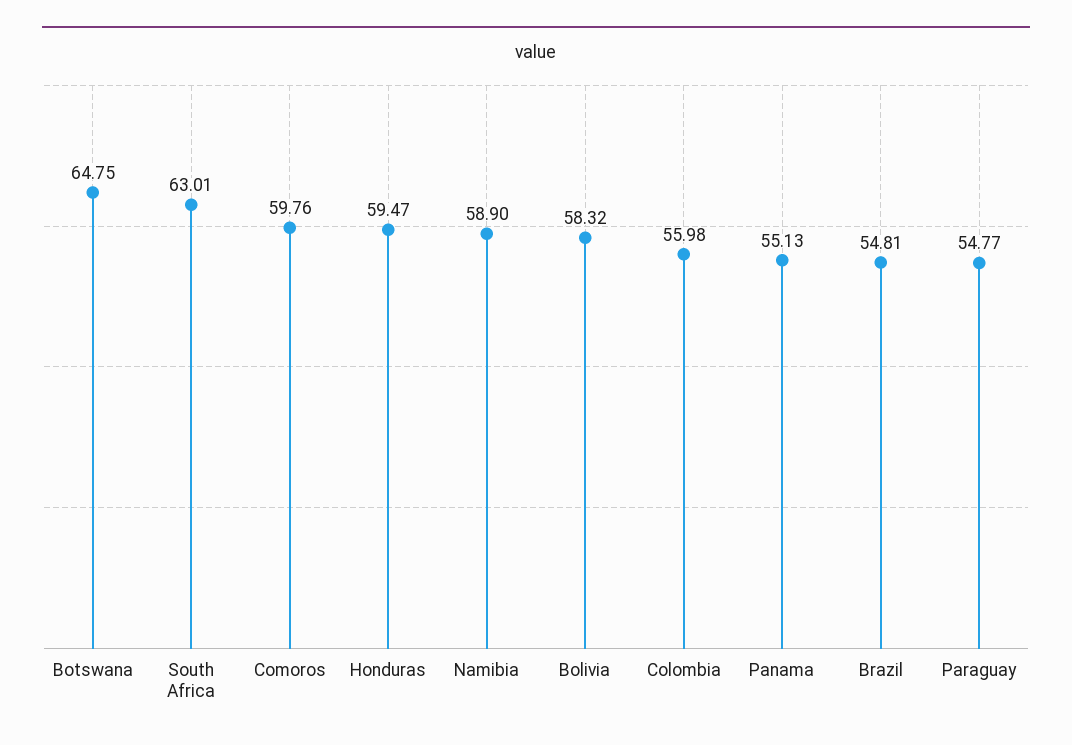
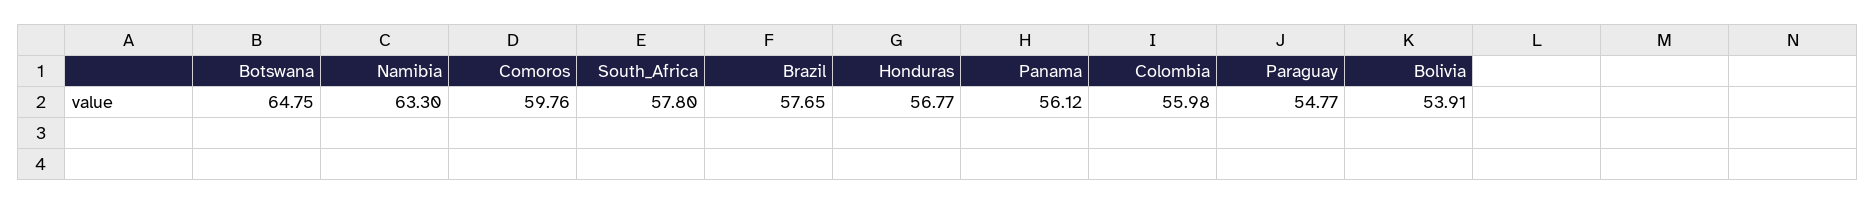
South Africa: 63.01 -> 57.8
Honduras: 59.47 -> 56.77
Namibia: 58.9 -> 63.3
Bolivia: 58.32 -> 53.91
Panama: 55.13 -> 56.12
Brazil: 54.81 -> 57.65

